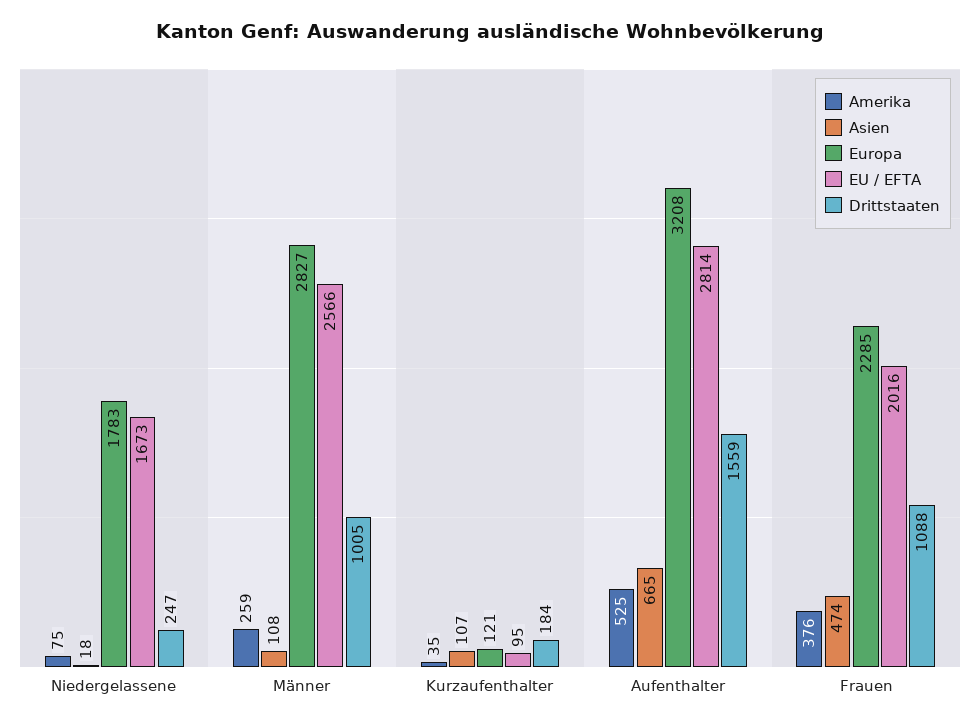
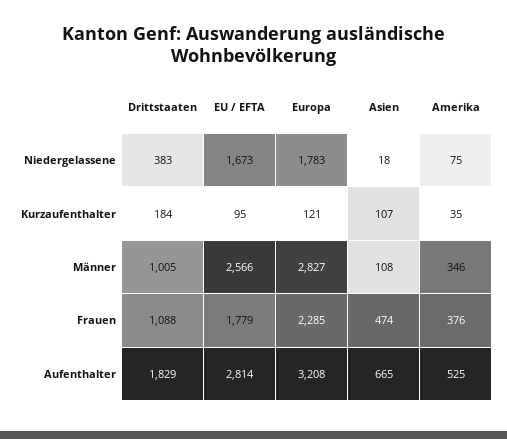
Drittstaaten, Niedergelassene: 247 -> 383
Amerika, Männer: 259 -> 346
Drittstaaten, Aufenthalter: 1559 -> 1829
EU / EFTA, Frauen: 2016 -> 1779

